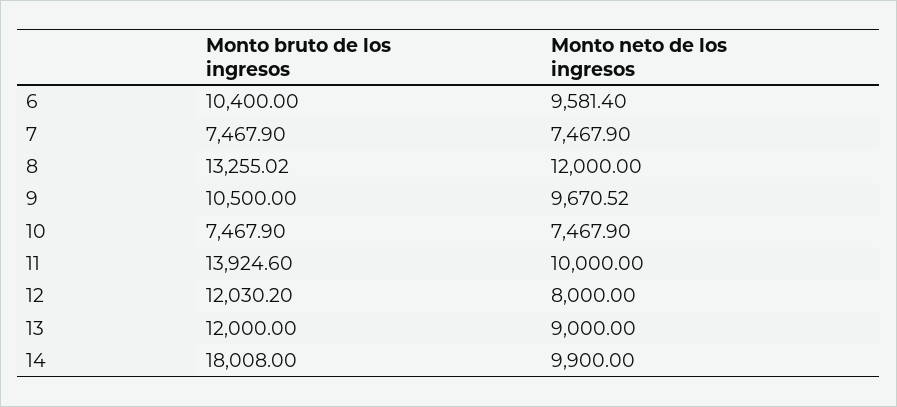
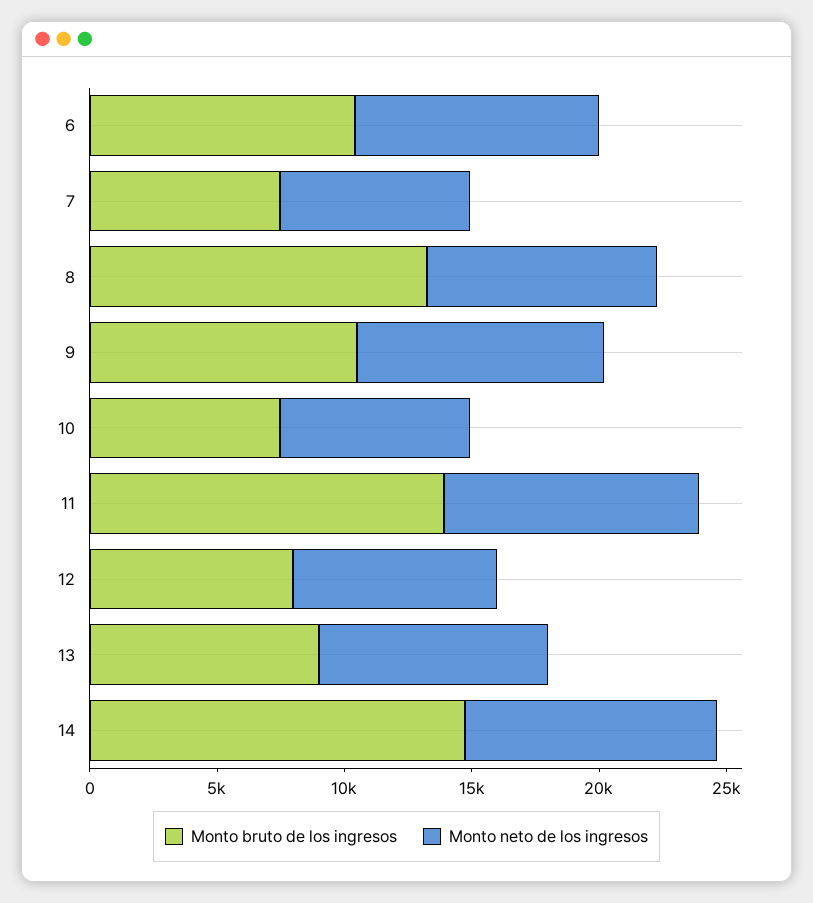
Monto neto de los ingresos, 8: 12000 -> 9000
Monto bruto de los ingresos, 12: 12030.2 -> 8000
Monto bruto de los ingresos, 13: 12000 -> 9000
Monto bruto de los ingresos, 14: 18008 -> 15000

